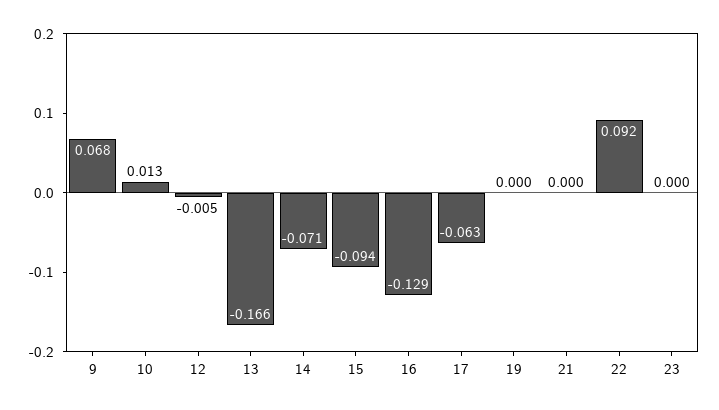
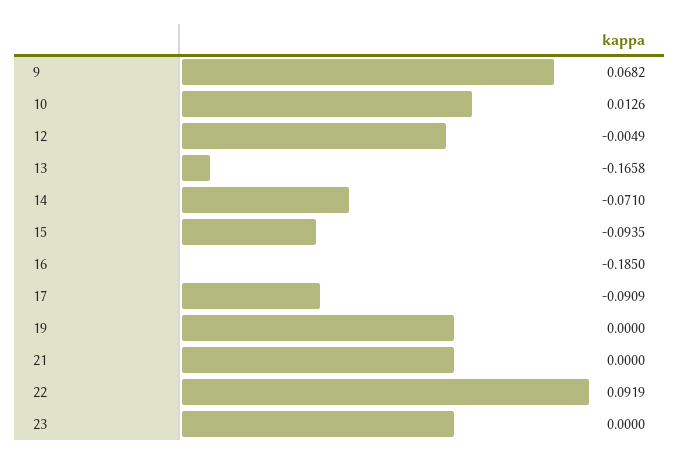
16: -0.129 -> -0.185
17: -0.063 -> -0.0909

